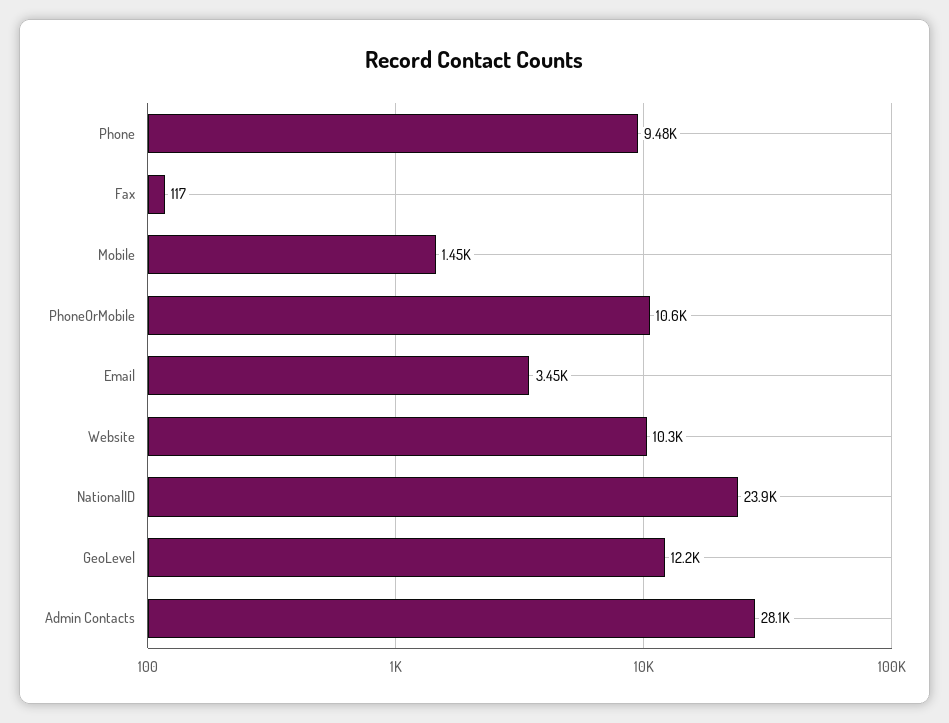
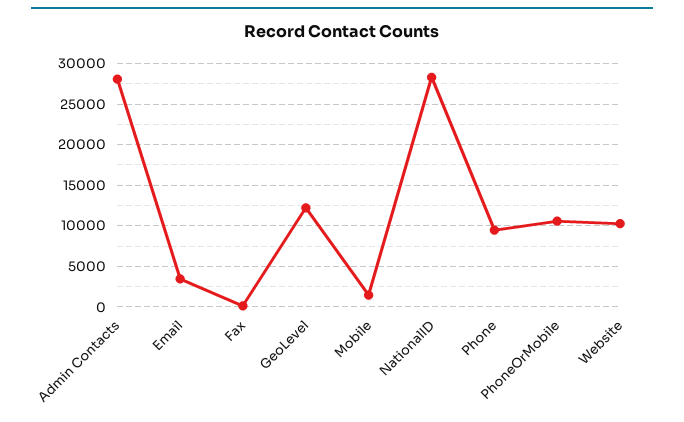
NationalID: 23900 -> 28000

